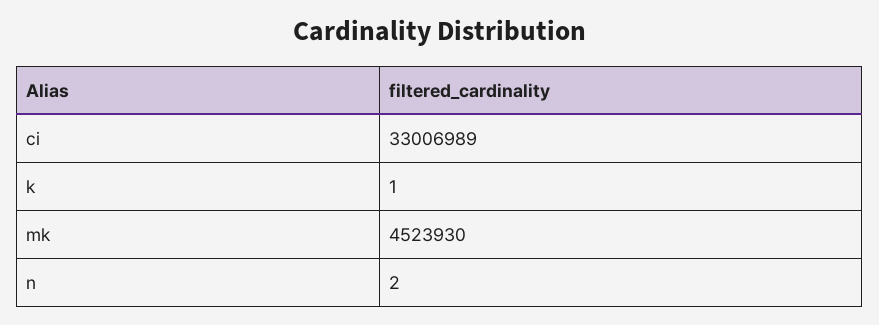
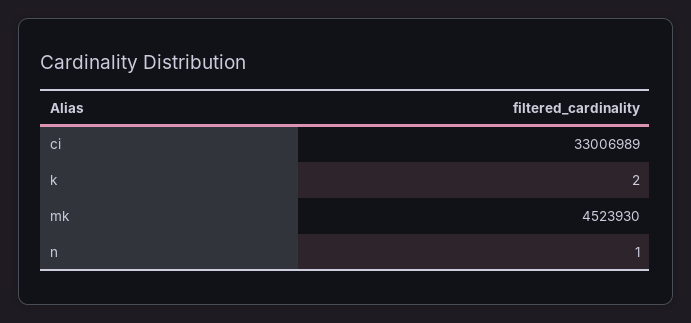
k: 1 -> 2
n: 2 -> 1

